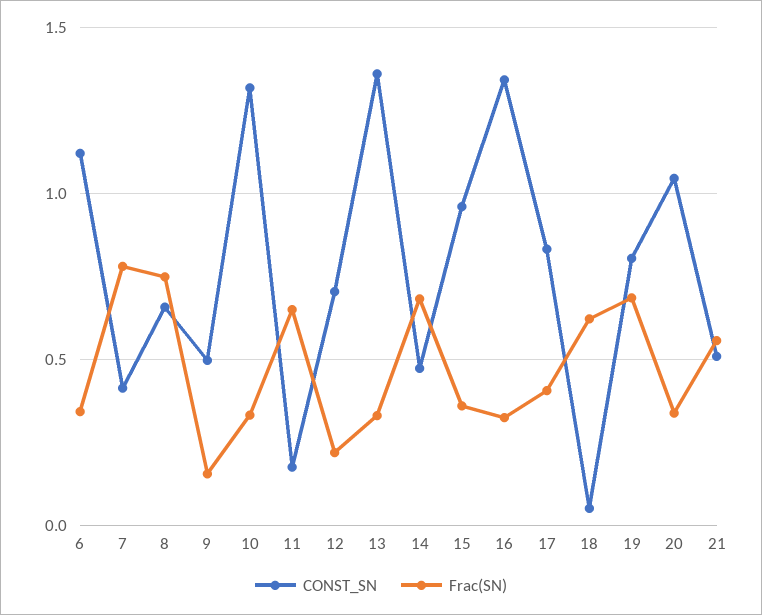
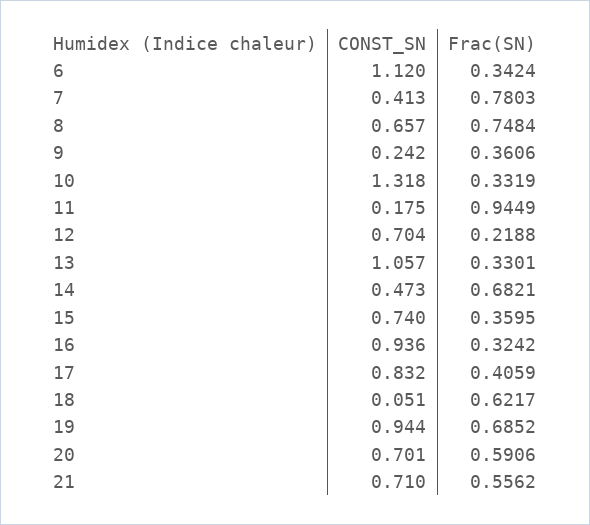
CONST_SN, 9: 0.5 -> 0.242
Frac(SN), 9: 0.15 -> 0.3606
Frac(SN), 11: 0.65 -> 0.9449
CONST_SN, 13: 1.35 -> 1.057
CONST_SN, 15: 0.95 -> 0.74
CONST_SN, 16: 1.35 -> 0.936
CONST_SN, 19: 0.8 -> 0.944
CONST_SN, 20: 1.05 -> 0.701
Frac(SN), 20: 0.35 -> 0.5906
CONST_SN, 21: 0.5 -> 0.71

